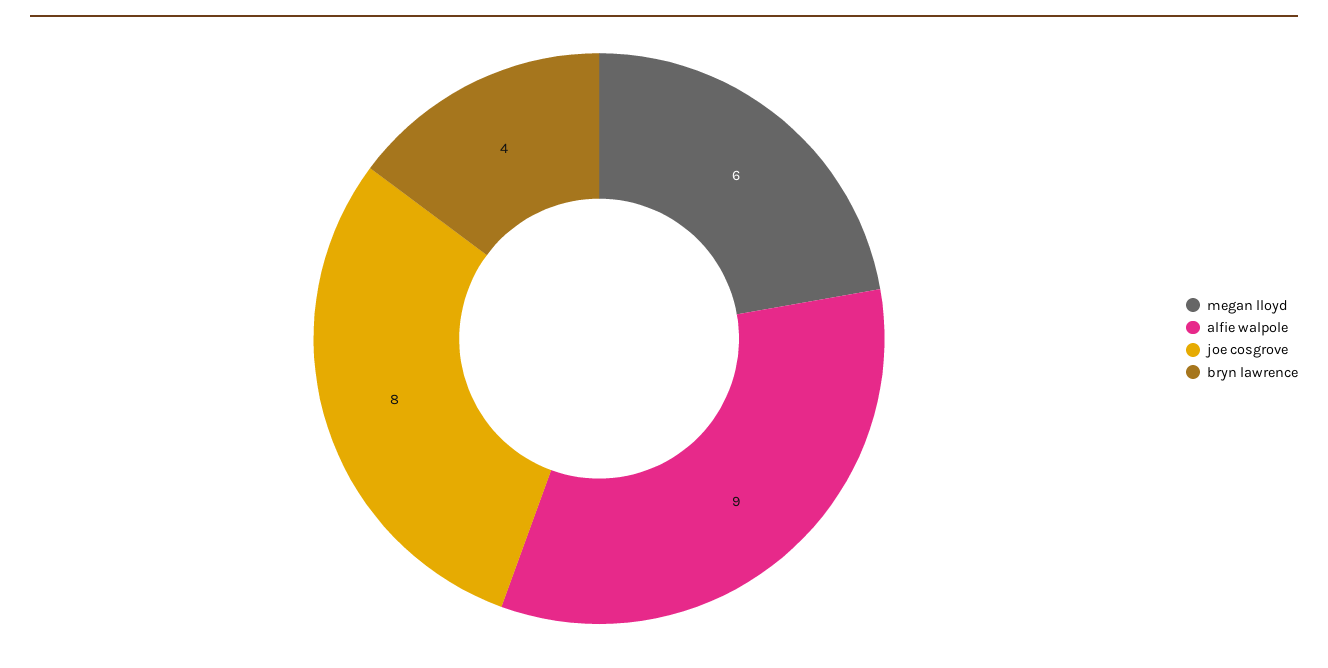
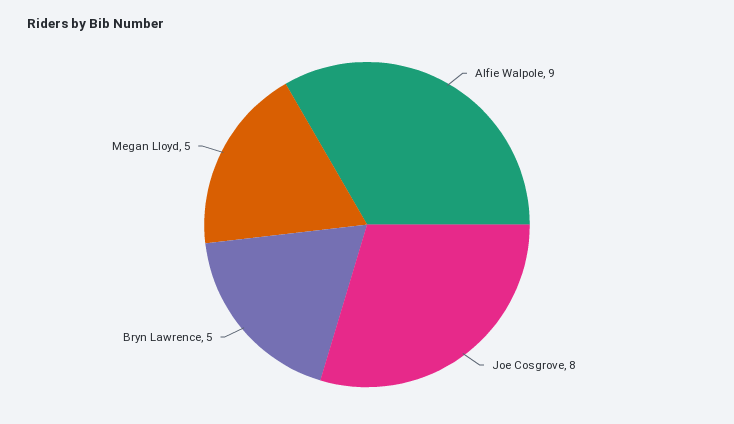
megan lloyd: 6 -> 5
bryn lawrence: 4 -> 5

